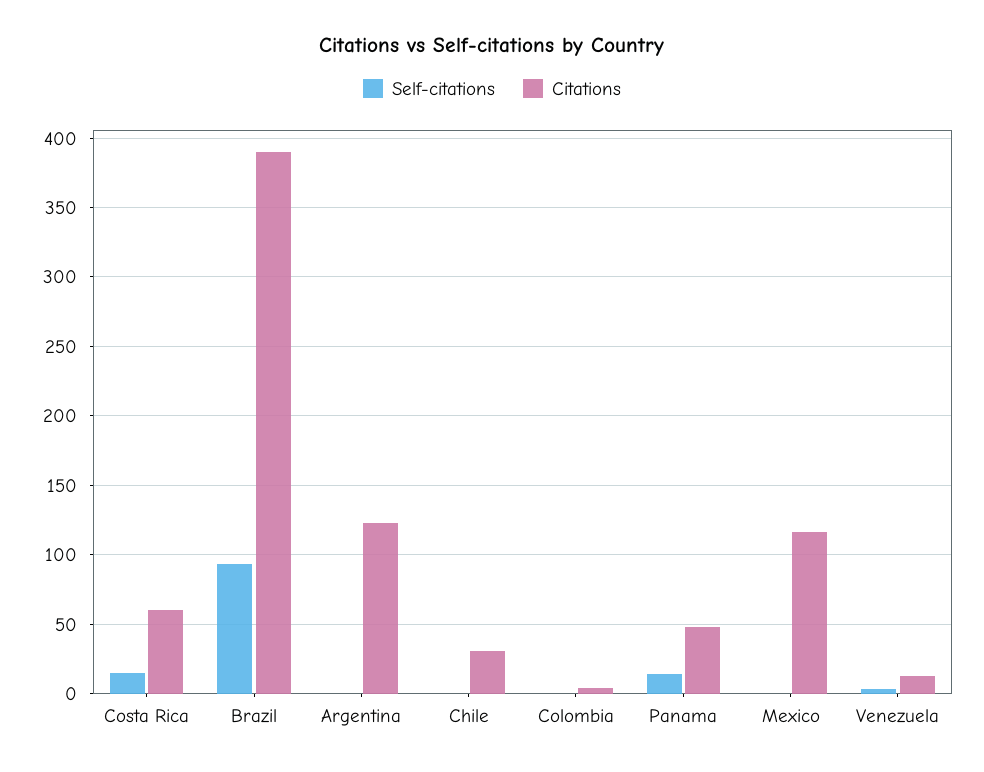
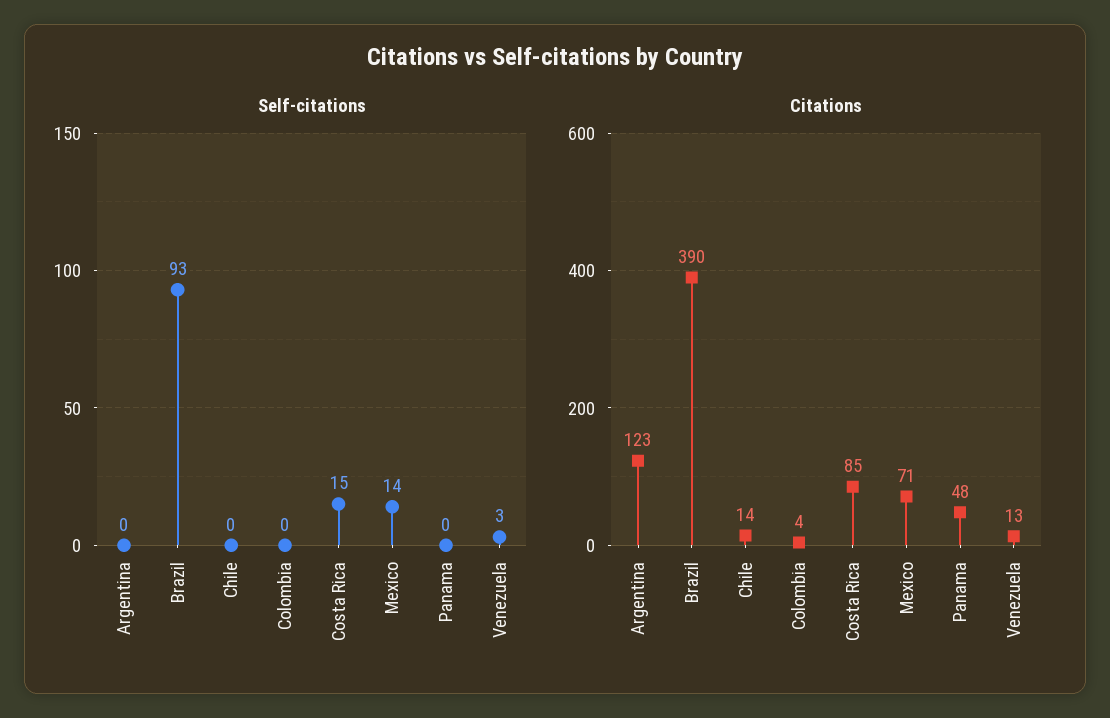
Citations, Costa Rica: 60 -> 85
Citations, Chile: 30 -> 14
Self-citations, Panama: 15 -> 0
Self-citations, Mexico: 0 -> 14
Citations, Mexico: 115 -> 71

